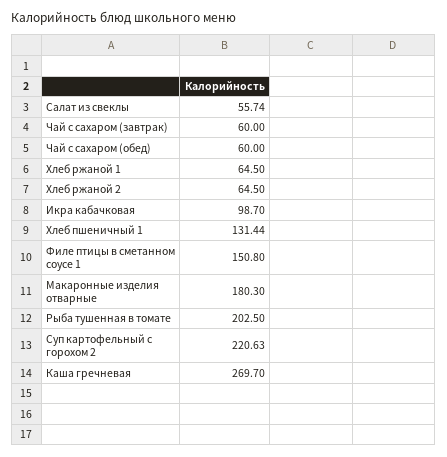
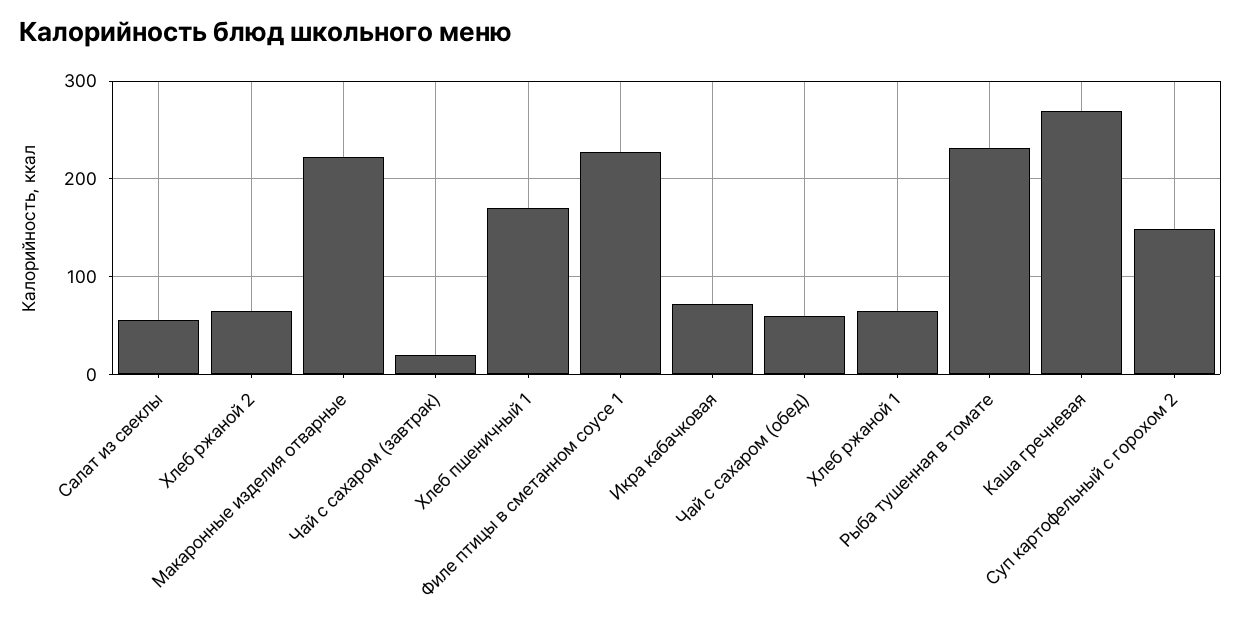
Чай с сахаром (завтрак): 60 -> 20
Икра кабачковая: 98.7 -> 70
Хлеб пшеничный 1: 131.44 -> 170
Филе птицы в сметанном соусе 1: 150.8 -> 230
Макаронные изделия отварные: 180.3 -> 220
Рыба тушенная в томате: 202.5 -> 230
Суп картофельный с горохом 2: 220.63 -> 150

